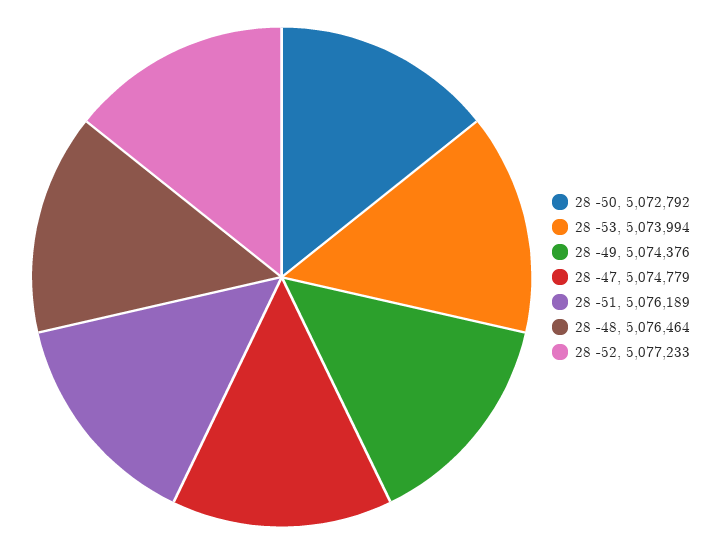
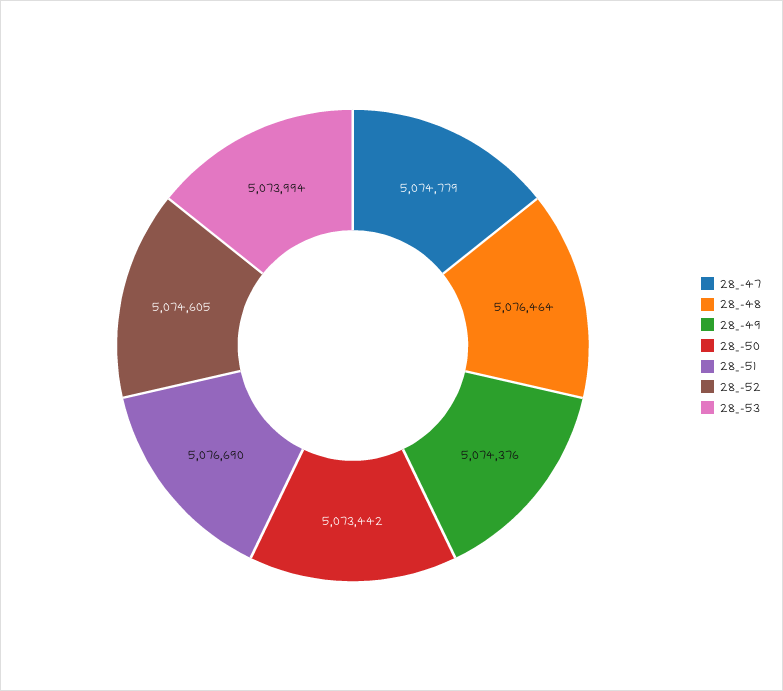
28 -50: 5072792 -> 5073442
28 -51: 5076189 -> 5076690
28 -52: 5077233 -> 5074605

